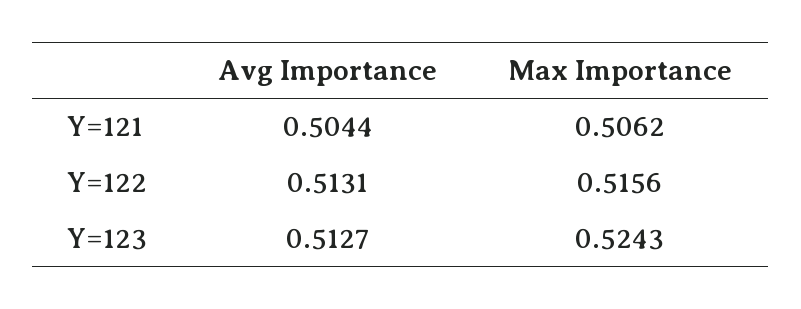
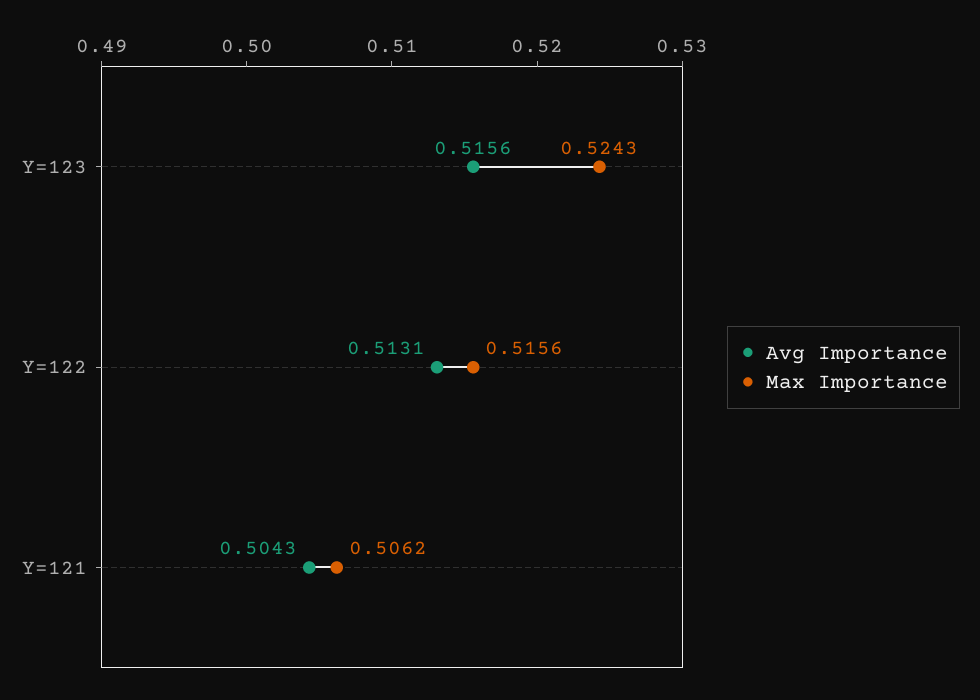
Avg Importance, Y=121: 0.5044 -> 0.5043
Avg Importance, Y=123: 0.5127 -> 0.5156

